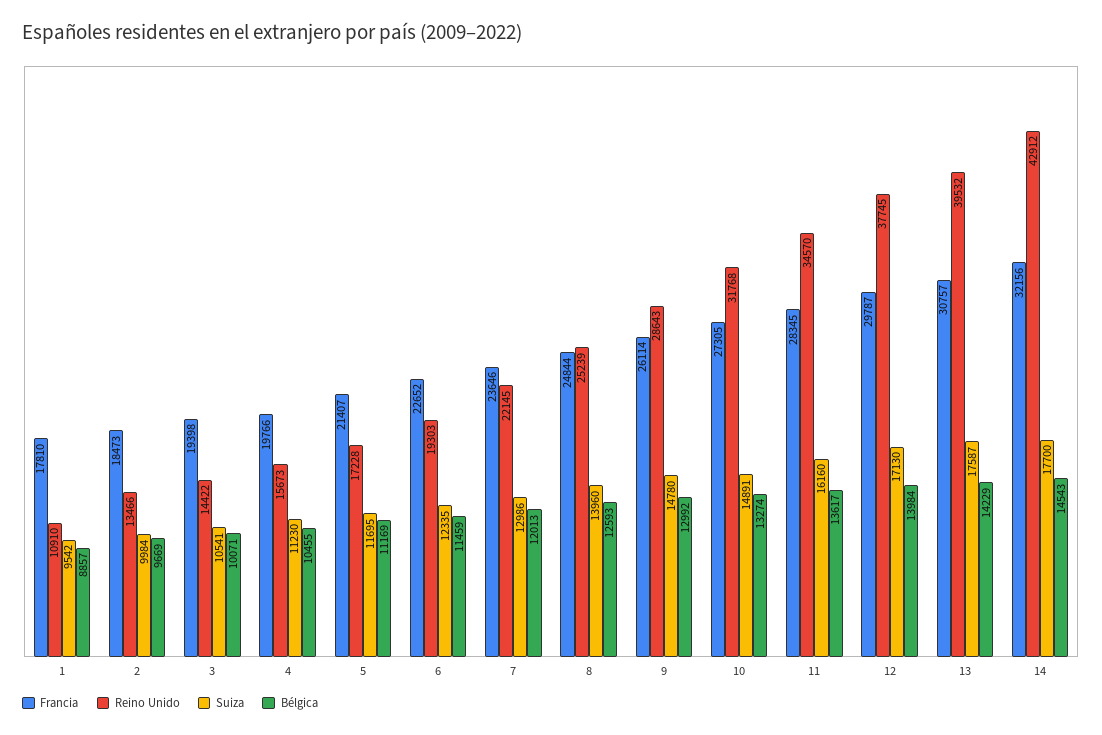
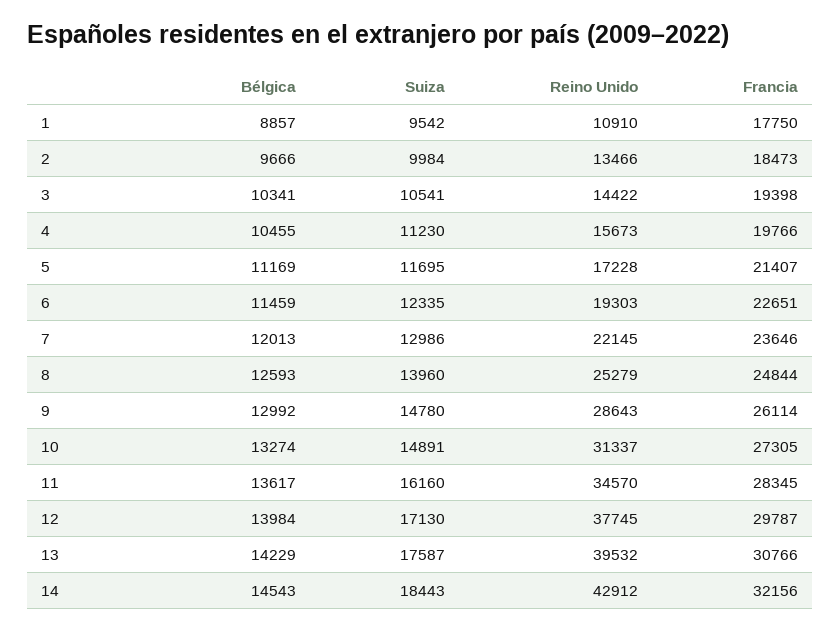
Francia, 1: 17810 -> 17750
Bélgica, 2: 9669 -> 9666
Bélgica, 3: 10071 -> 10341
Francia, 6: 22652 -> 22651
Reino Unido, 8: 25239 -> 25279
Reino Unido, 10: 31768 -> 31337
Francia, 13: 30757 -> 30766
Suiza, 14: 17700 -> 18443

